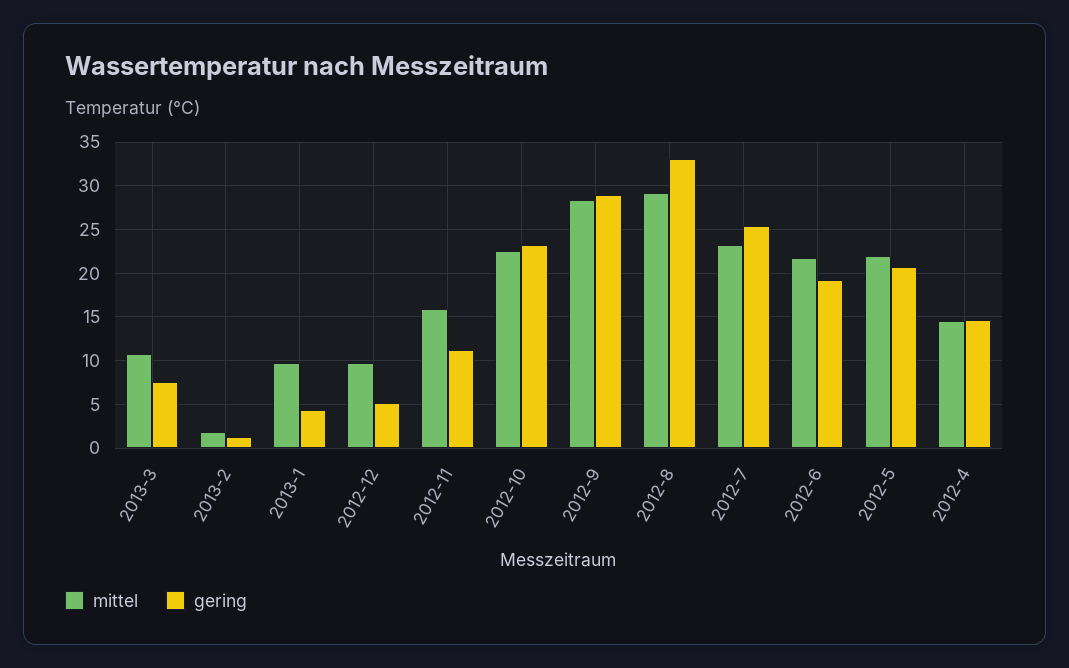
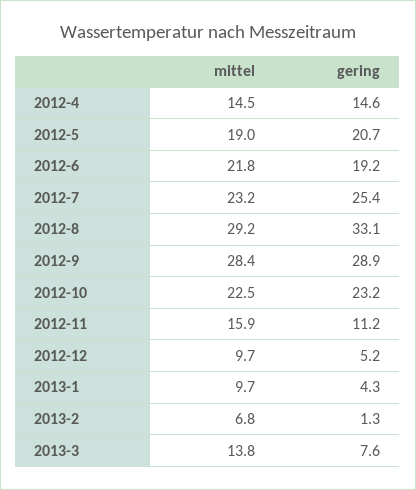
mittel, 2013-3: 11 -> 13.8
mittel, 2013-2: 2 -> 6.8
mittel, 2012-5: 22 -> 19

